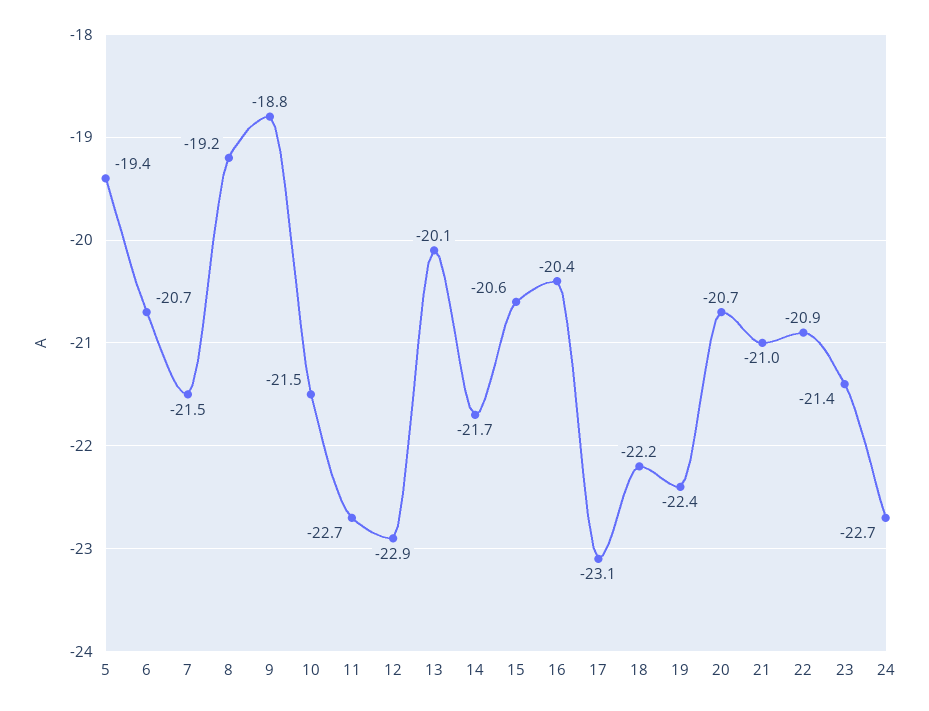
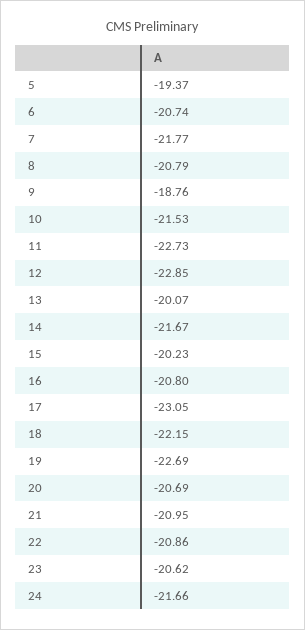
7: -21.5 -> -21.77
8: -19.2 -> -20.79
15: -20.6 -> -20.23
16: -20.4 -> -20.8
19: -22.4 -> -22.69
23: -21.4 -> -20.62
24: -22.7 -> -21.66

